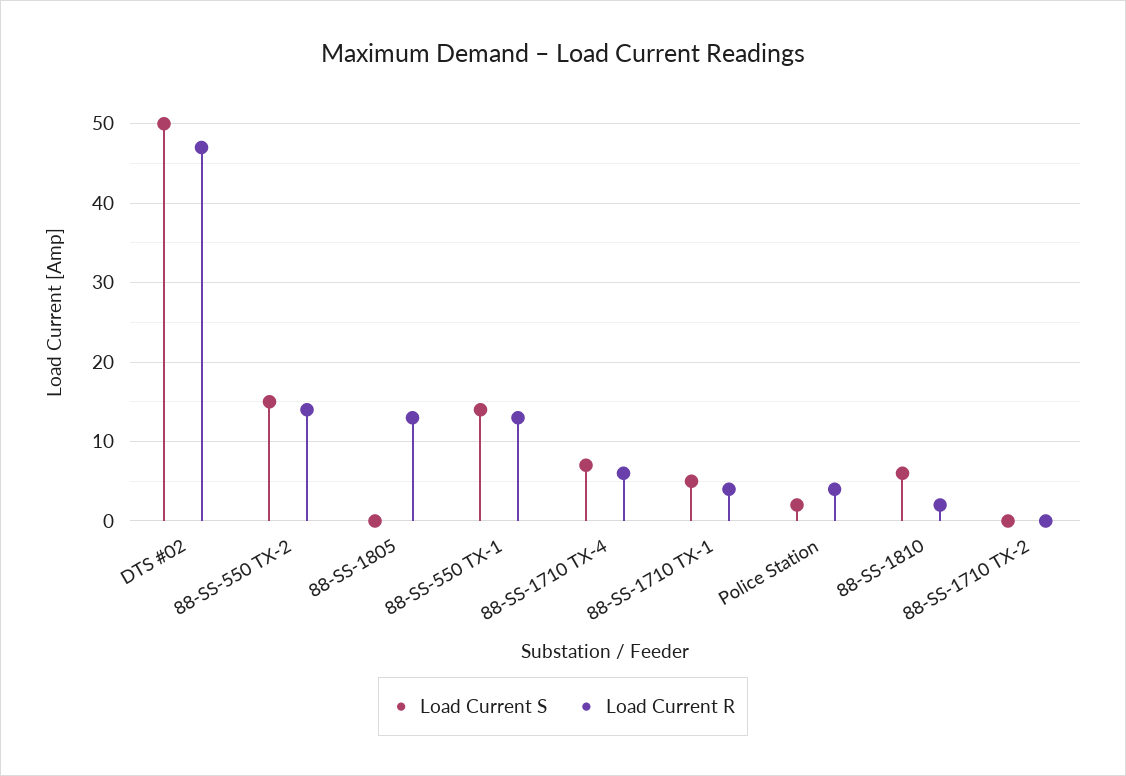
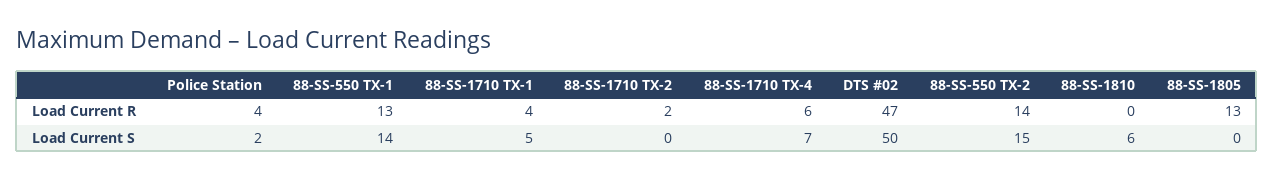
Load Current R, 88-SS-1810: 2 -> 0
Load Current R, 88-SS-1710 TX-2: 0 -> 2

